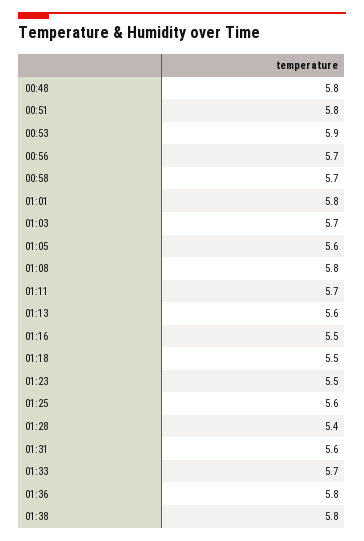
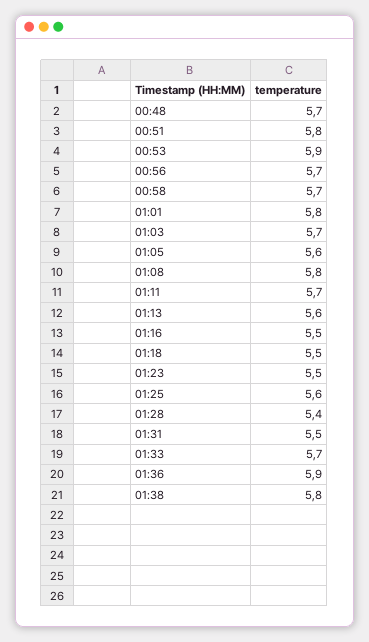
00:48: 5.8 -> 5.7
01:31: 5.6 -> 5.5
01:36: 5.8 -> 5.9

